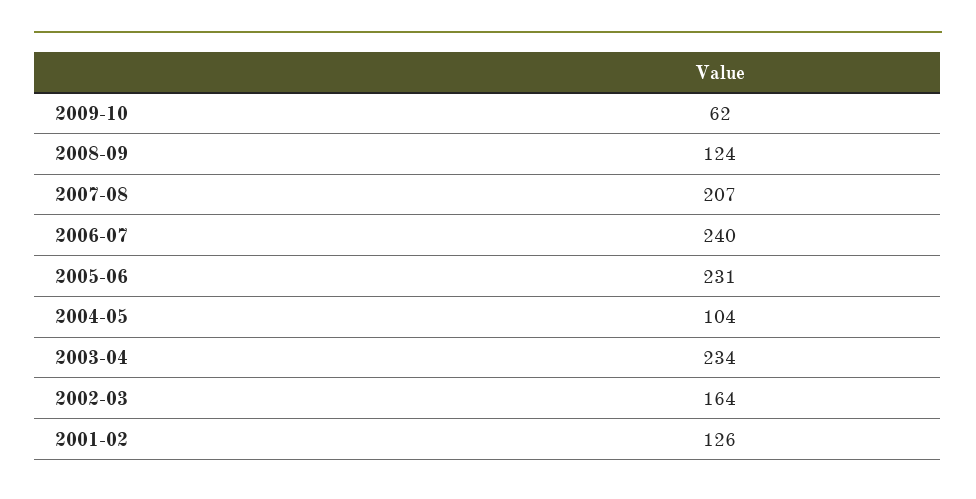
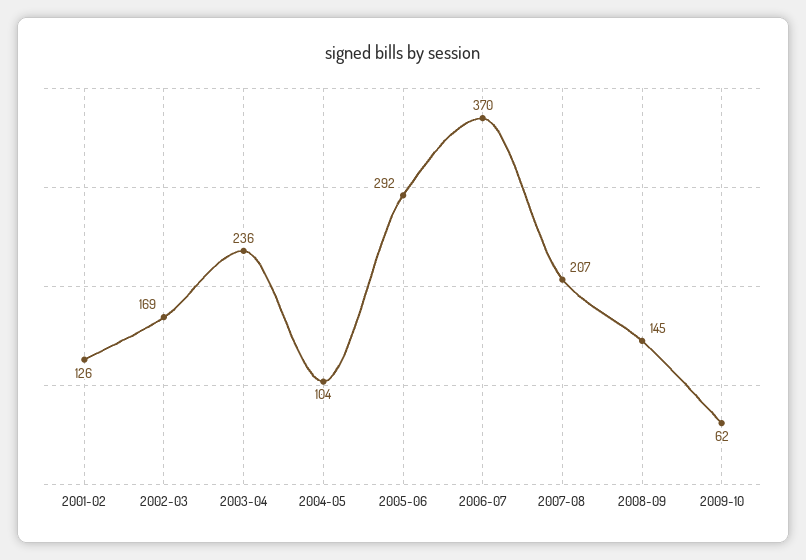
2008-09: 124 -> 145
2006-07: 240 -> 370
2005-06: 231 -> 292
2003-04: 234 -> 236
2002-03: 164 -> 169

